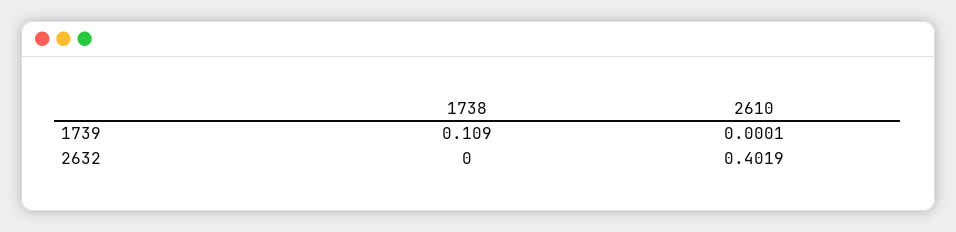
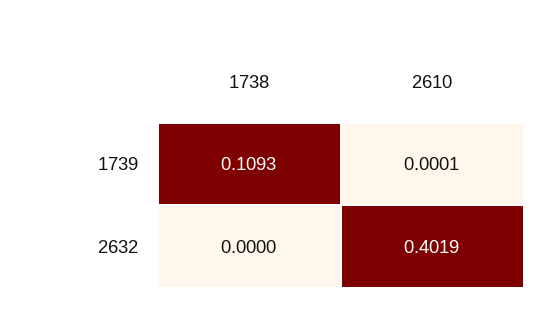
1738, 1739: 0.109 -> 0.1093

